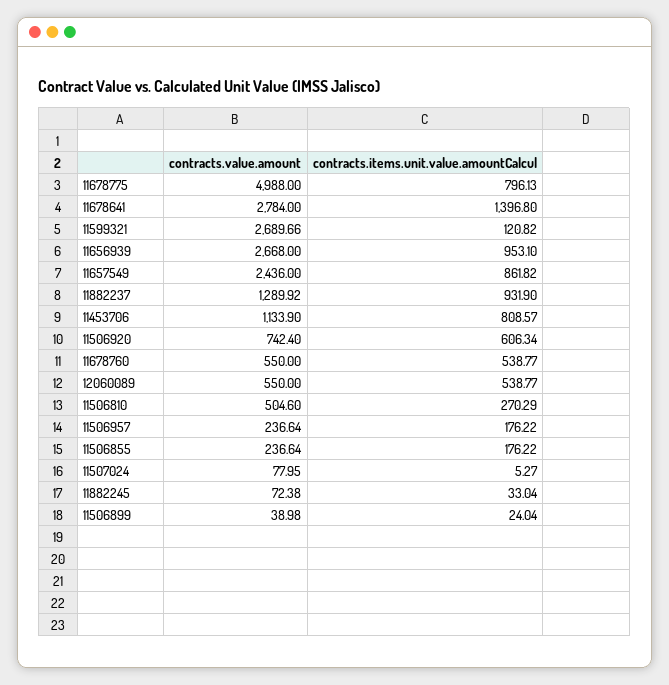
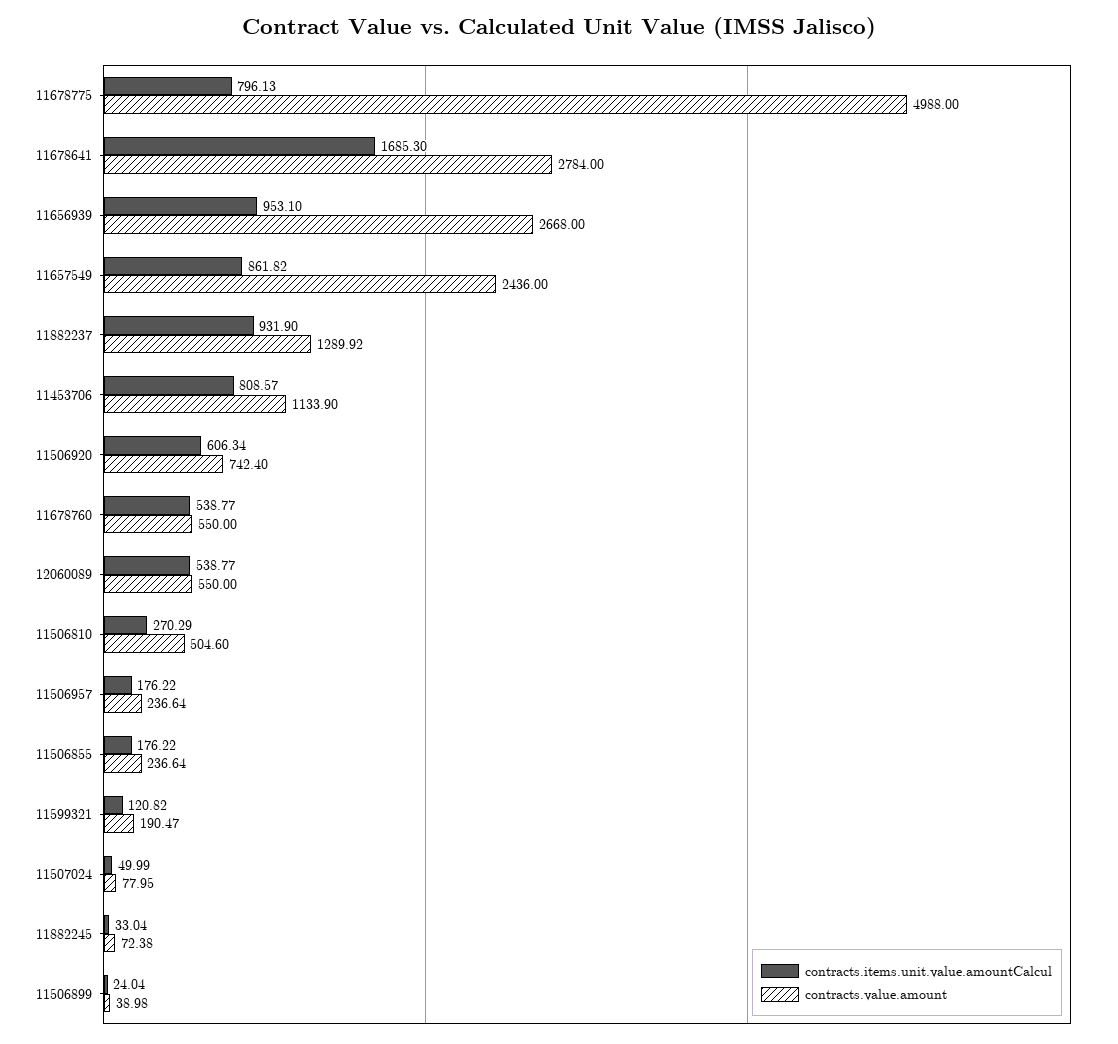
contracts.items.unit.value.amountCalcul, 11678641: 1396.8 -> 1685.3
contracts.value.amount, 11599321: 2689.66 -> 190.47
contracts.items.unit.value.amountCalcul, 11507024: 5.27 -> 49.99

